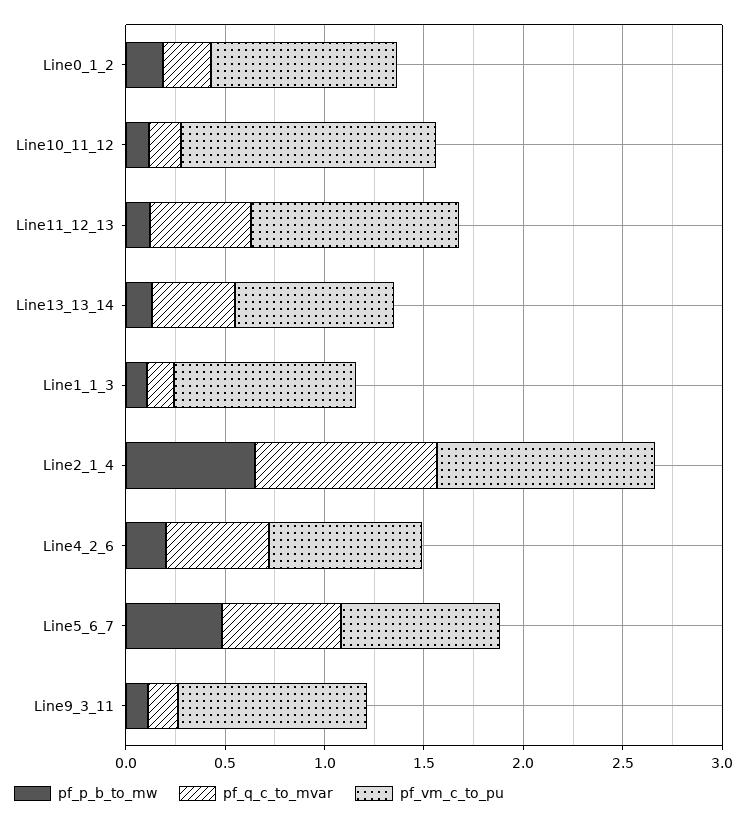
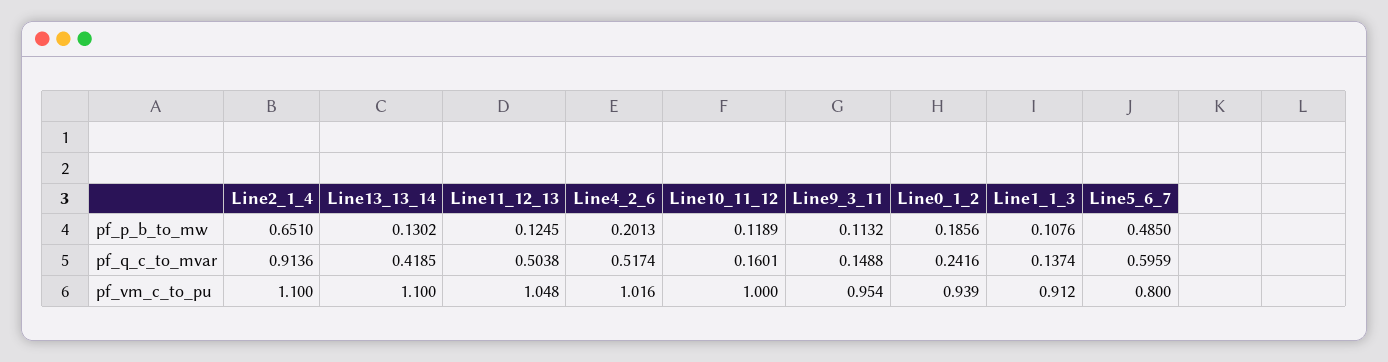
pf_vm_c_to_pu, Line10_11_12: 1.3 -> 1
pf_vm_c_to_pu, Line13_13_14: 0.8 -> 1.1
pf_vm_c_to_pu, Line4_2_6: 0.8 -> 1.016

